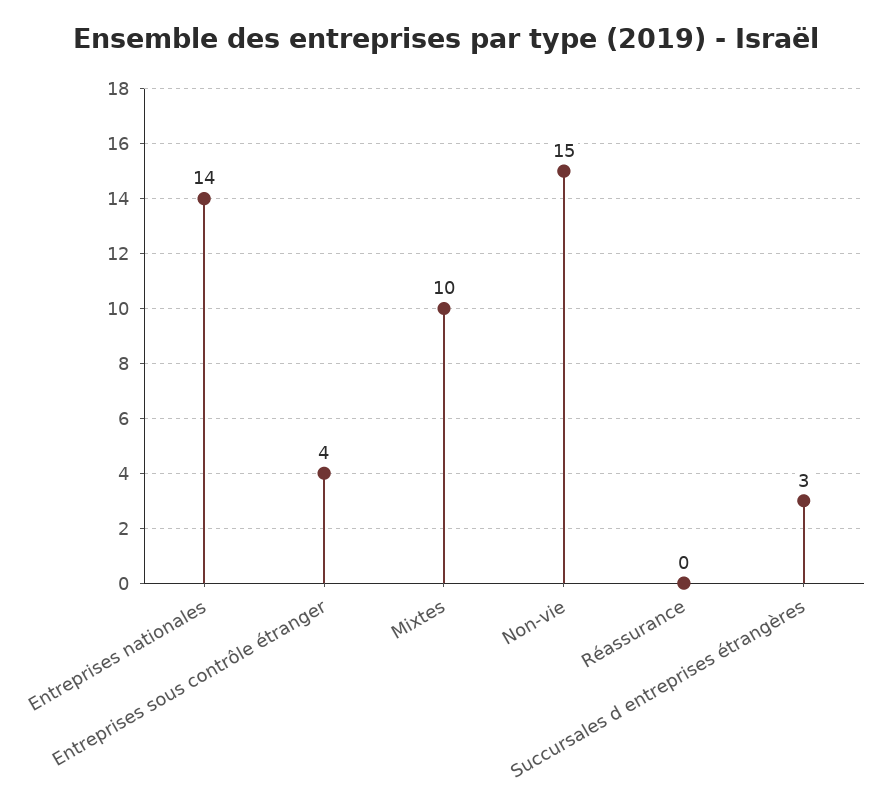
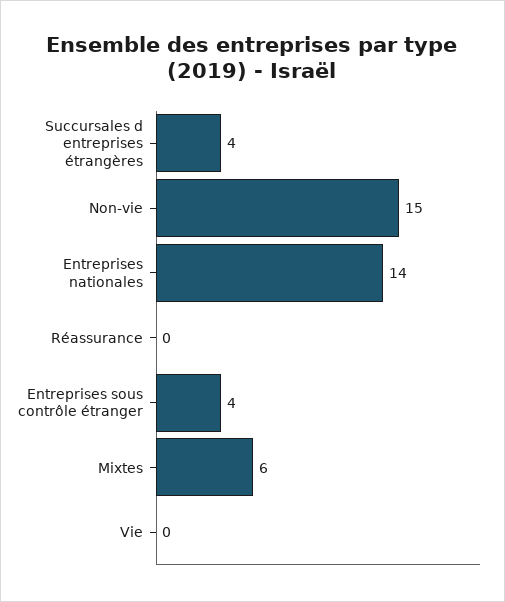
Mixtes: 10 -> 6
Succursales d entreprises étrangères: 3 -> 4
Vie: none -> 0

